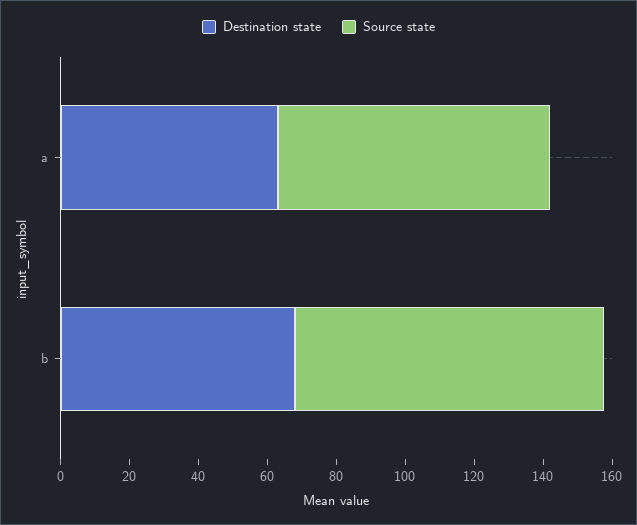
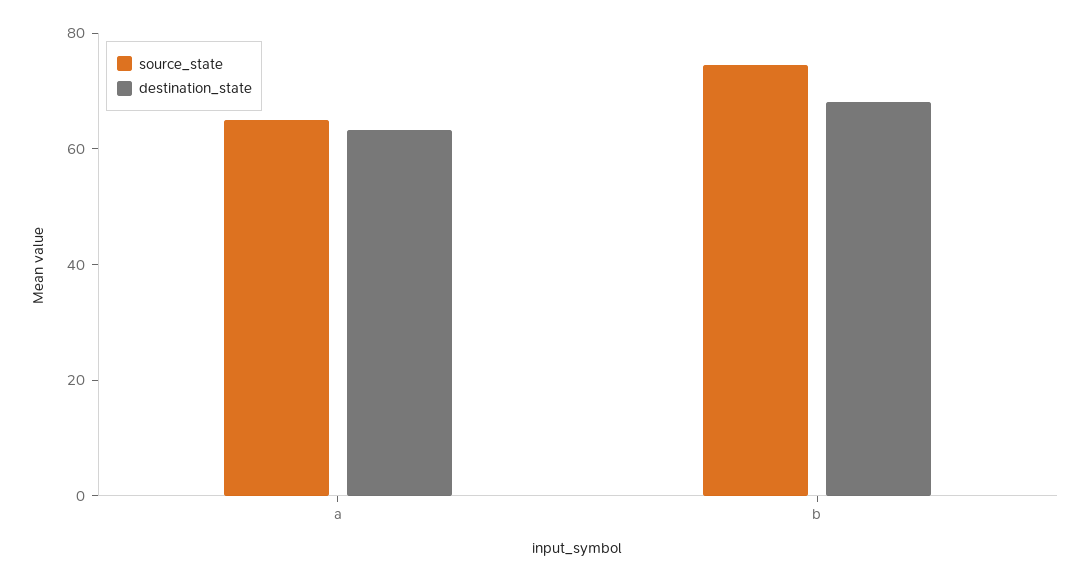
Source state, a: 80 -> 65
Source state, b: 90 -> 75

